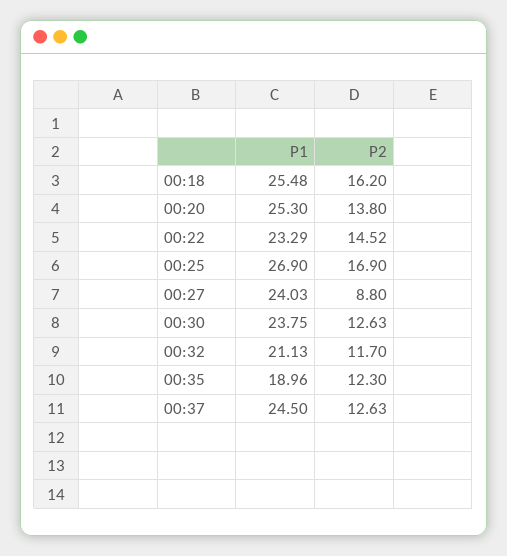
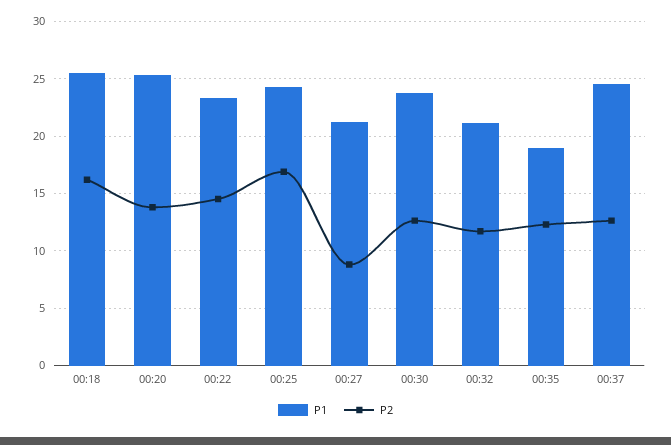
P1, 00:25: 26.9 -> 24
P1, 00:27: 24.03 -> 21

